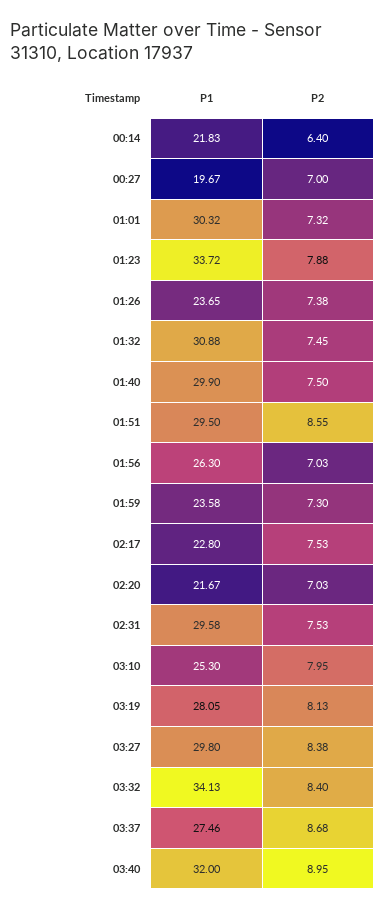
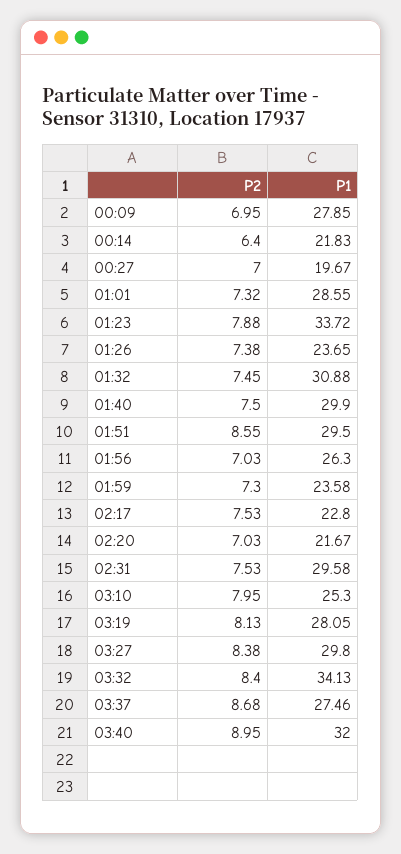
P1, 01:01: 30.32 -> 28.55
P2, 00:09: none -> 6.95
P1, 00:09: none -> 27.85

